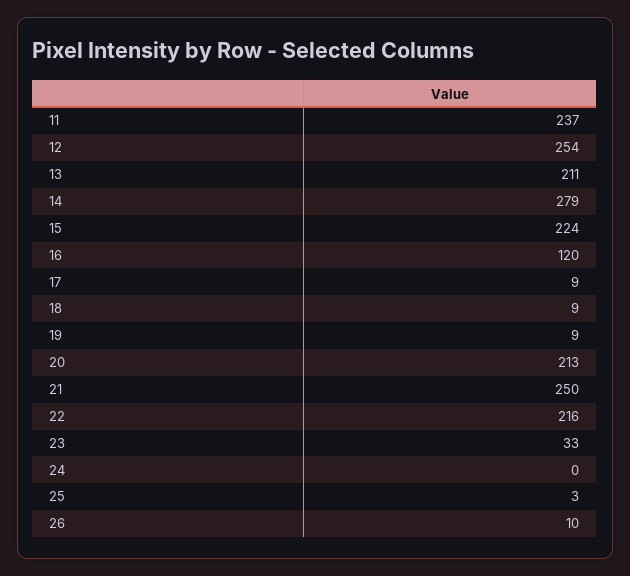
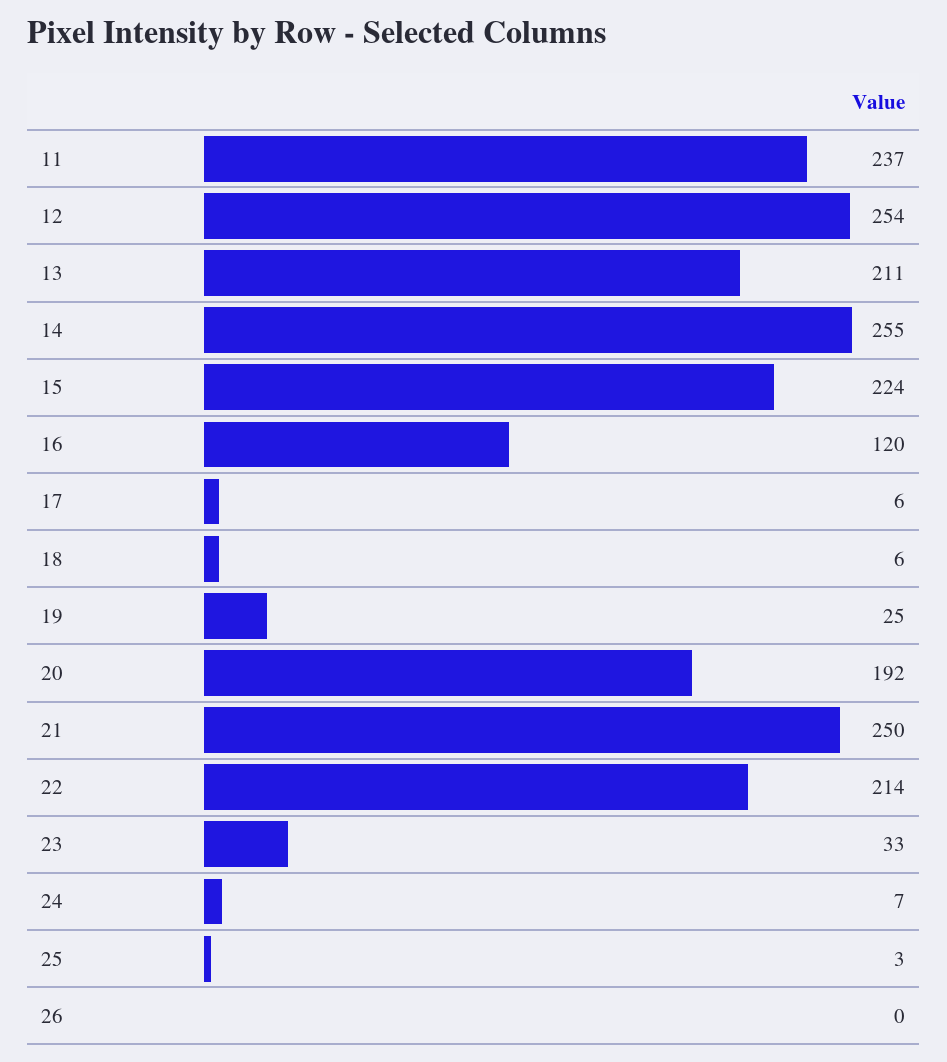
14: 279 -> 255
17: 9 -> 6
18: 9 -> 6
19: 9 -> 25
20: 213 -> 192
22: 216 -> 214
24: 0 -> 7
26: 10 -> 0

